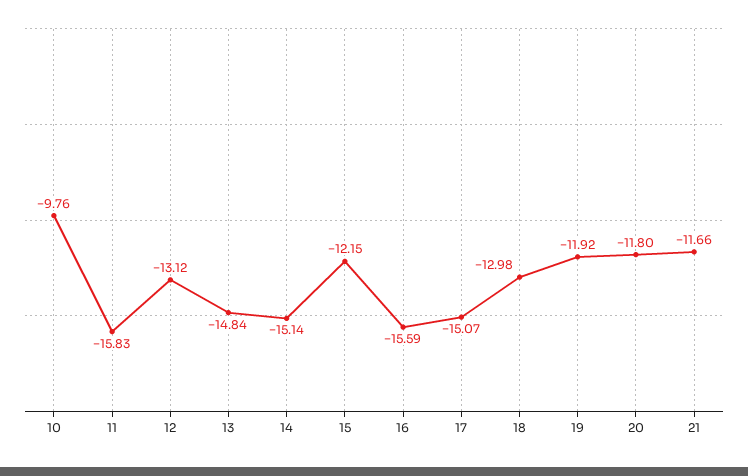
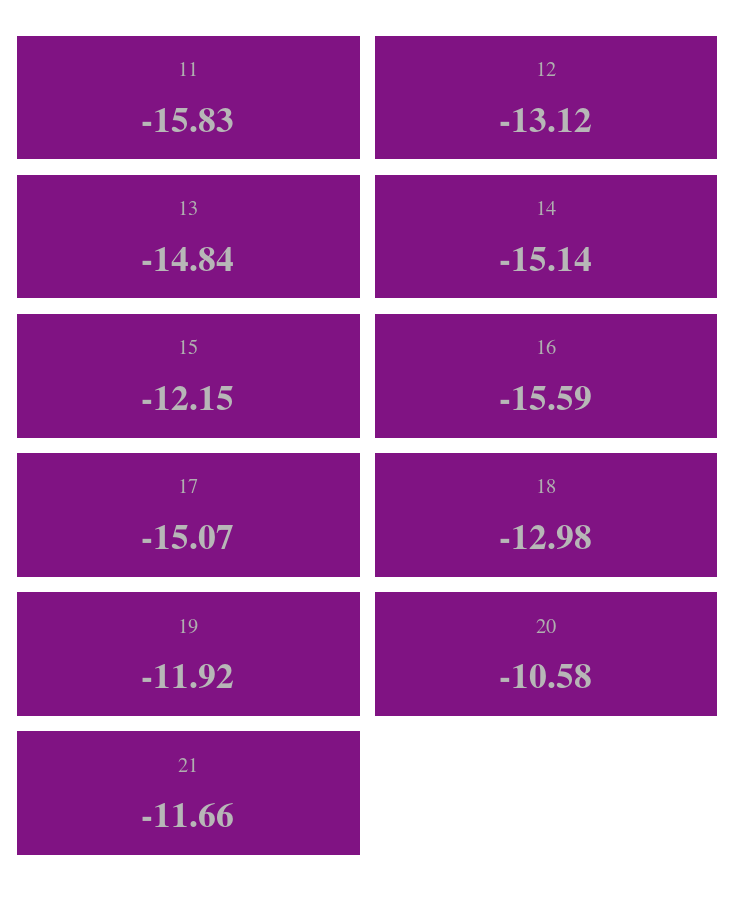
10: -9.76 -> none
20: -11.8 -> -10.58

